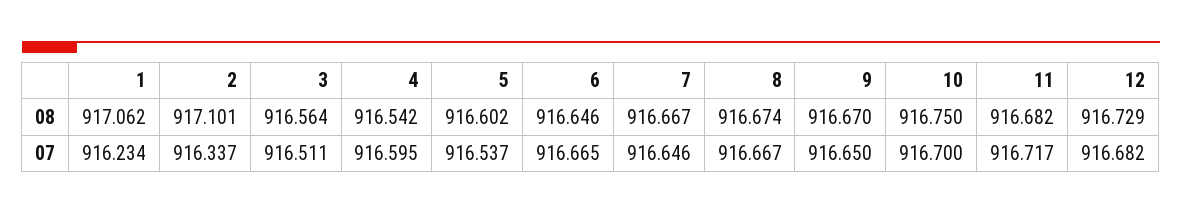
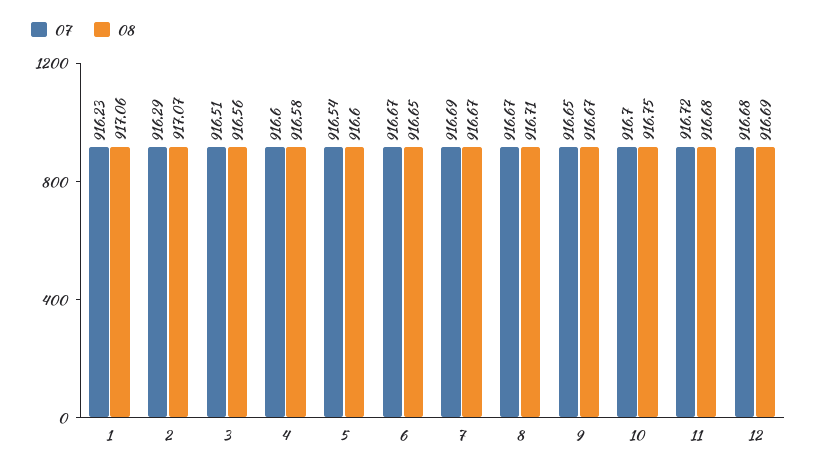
08, 2: 917.101 -> 917.07
08, 4: 916.542 -> 916.58
08, 8: 916.674 -> 916.71
08, 12: 916.729 -> 916.69
07, 2: 916.337 -> 916.29
07, 7: 916.646 -> 916.69

